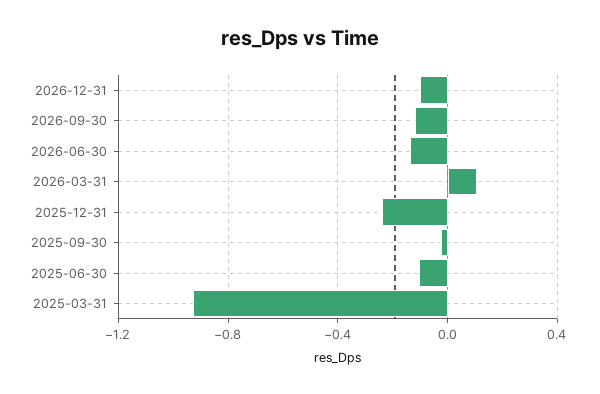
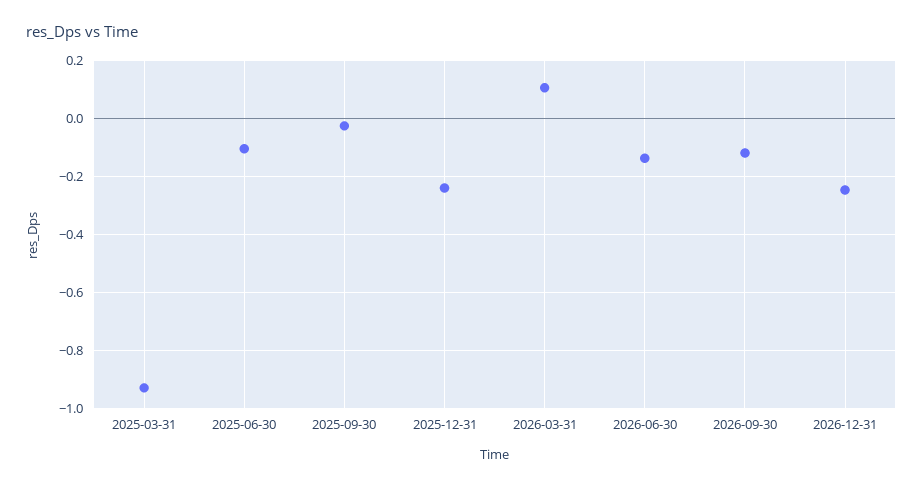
2026-12-31: -0.1 -> -0.25

